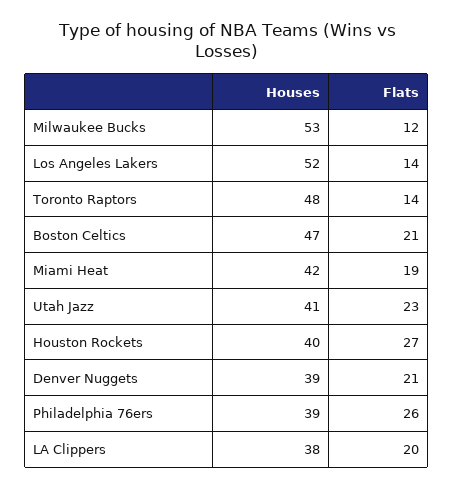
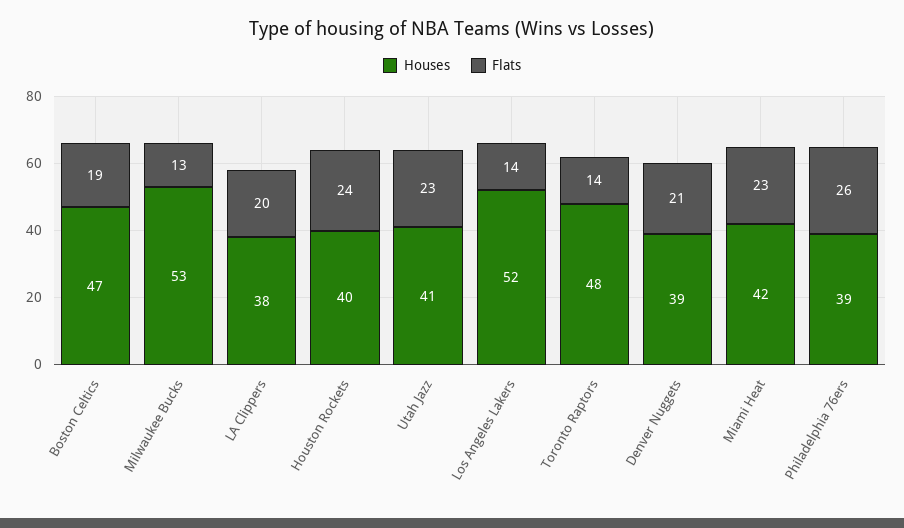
Flats, Milwaukee Bucks: 12 -> 13
Flats, Boston Celtics: 21 -> 19
Flats, Miami Heat: 19 -> 23
Flats, Houston Rockets: 27 -> 24

